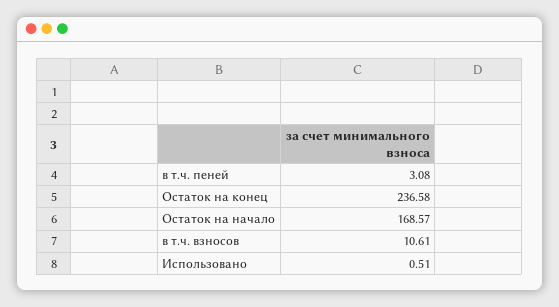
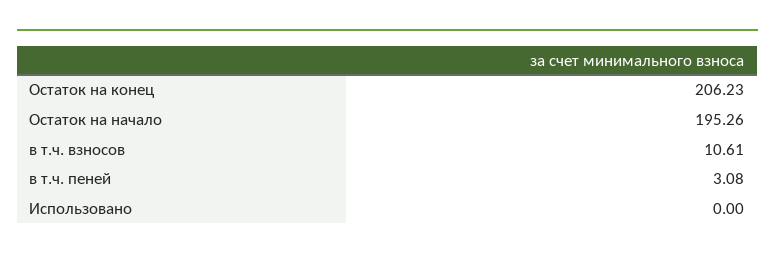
Остаток на конец: 236.58 -> 206.23
Остаток на начало: 168.57 -> 195.26
Использовано: 0.51 -> 0

